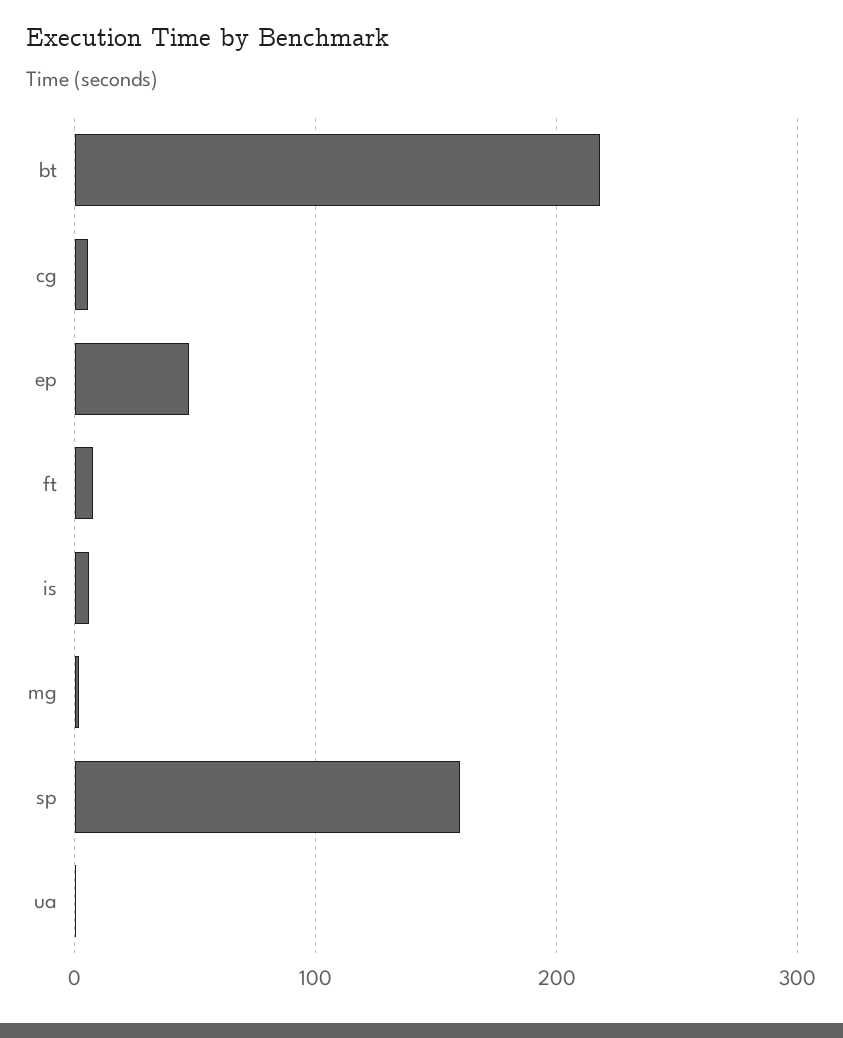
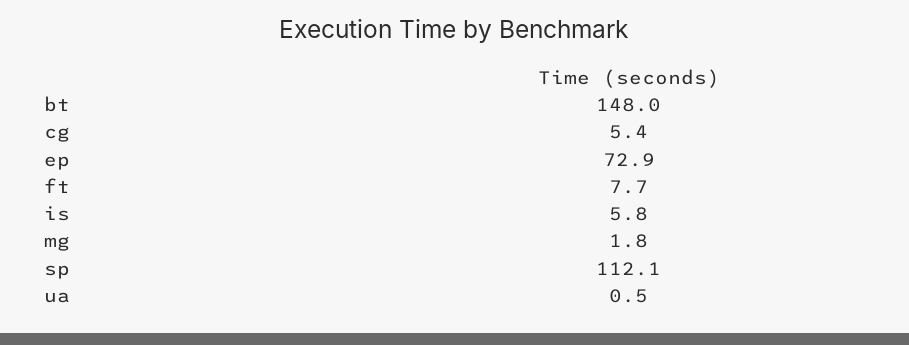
bt: 220 -> 148
ep: 50 -> 72.9
sp: 160 -> 112.1

